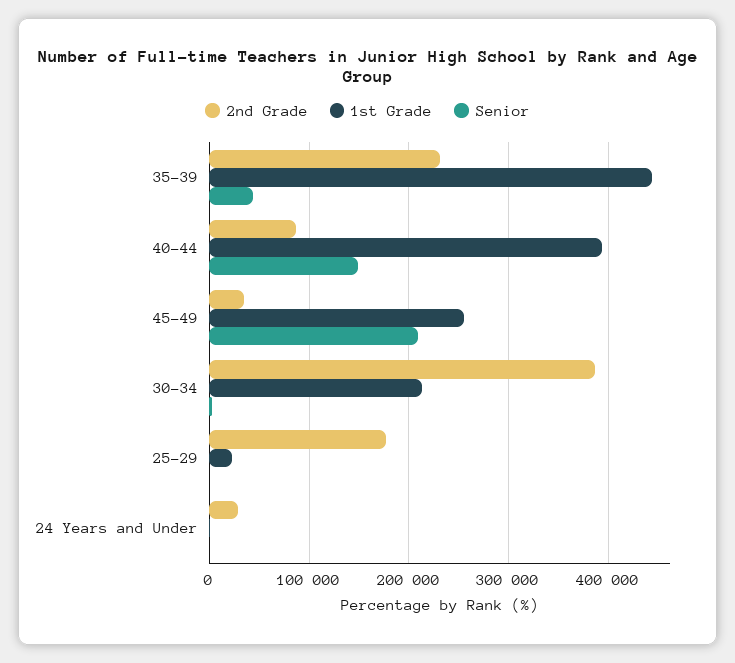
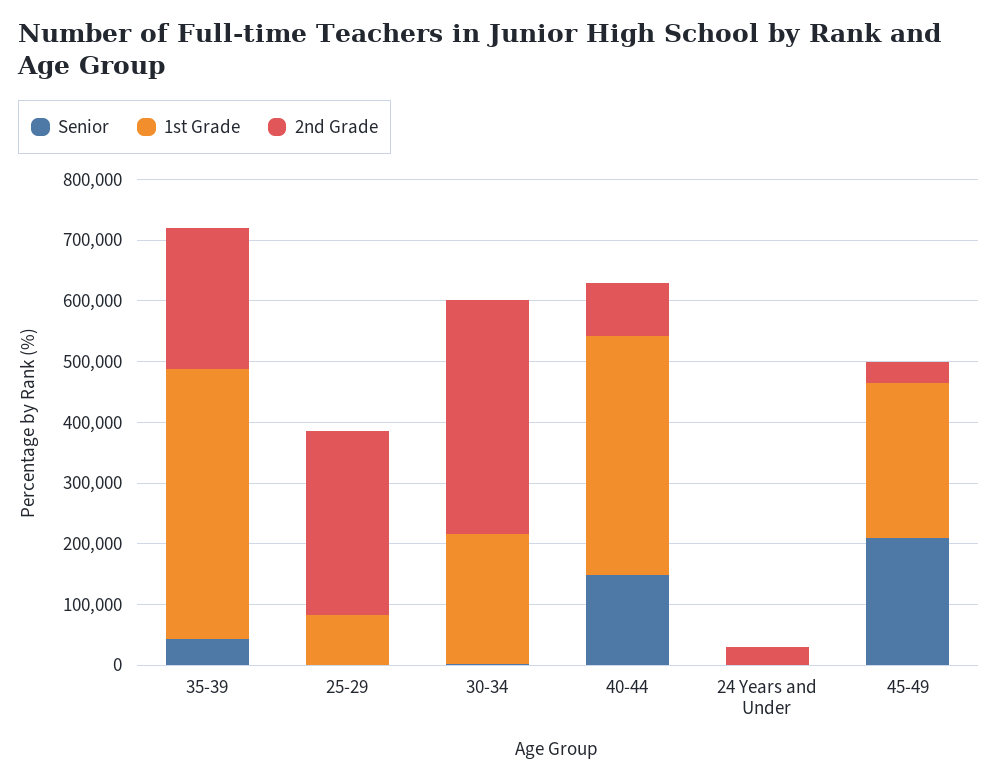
2nd Grade, 25-29: 180000 -> 300000
1st Grade, 25-29: 20000 -> 80000

